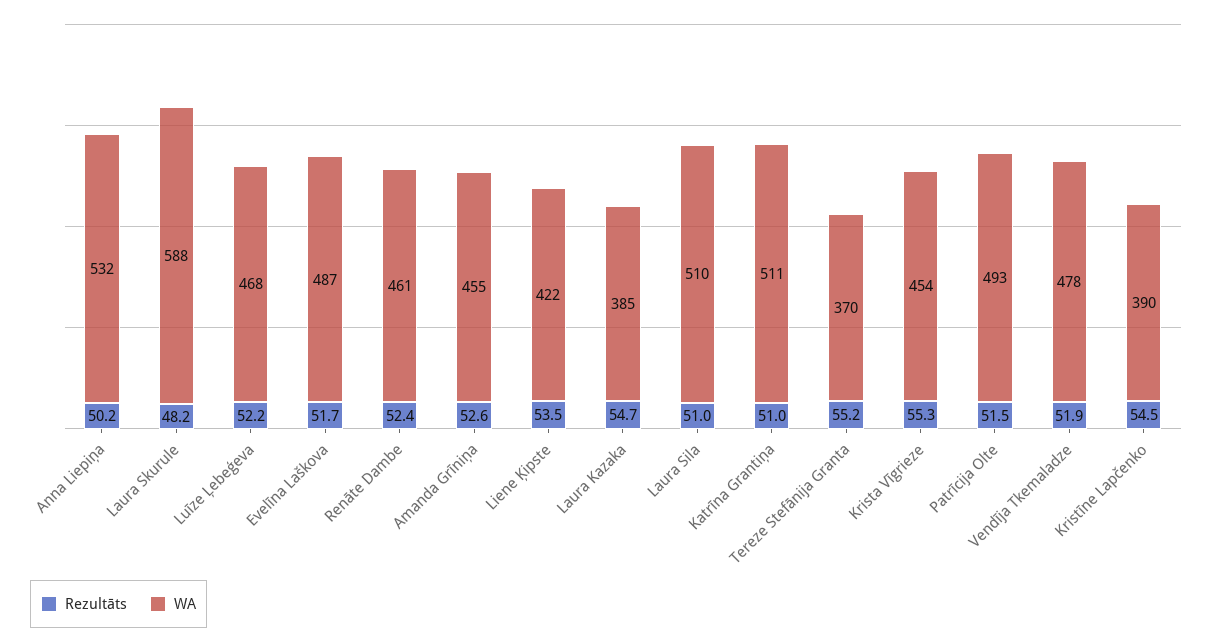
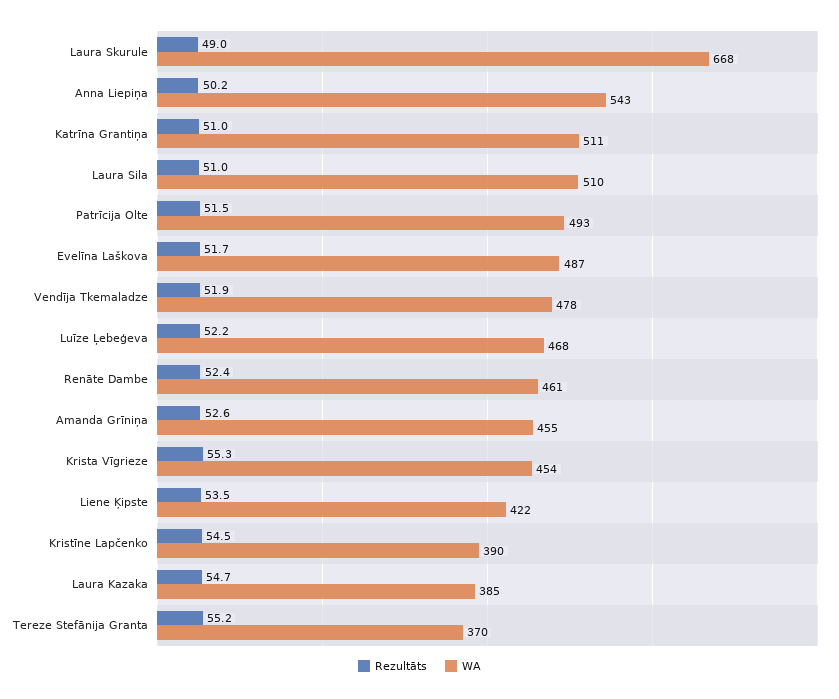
WA, Anna Liepiņa: 532 -> 543
Rezultāts, Laura Skurule: 48.2 -> 49
WA, Laura Skurule: 588 -> 668

